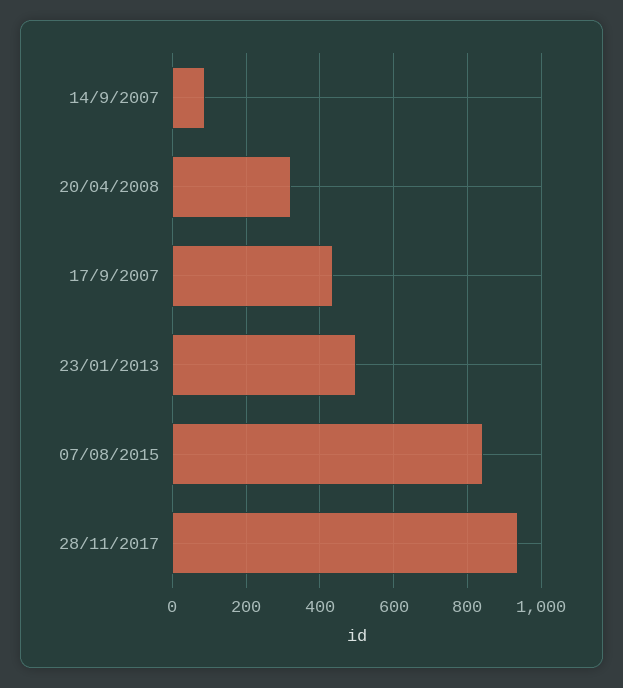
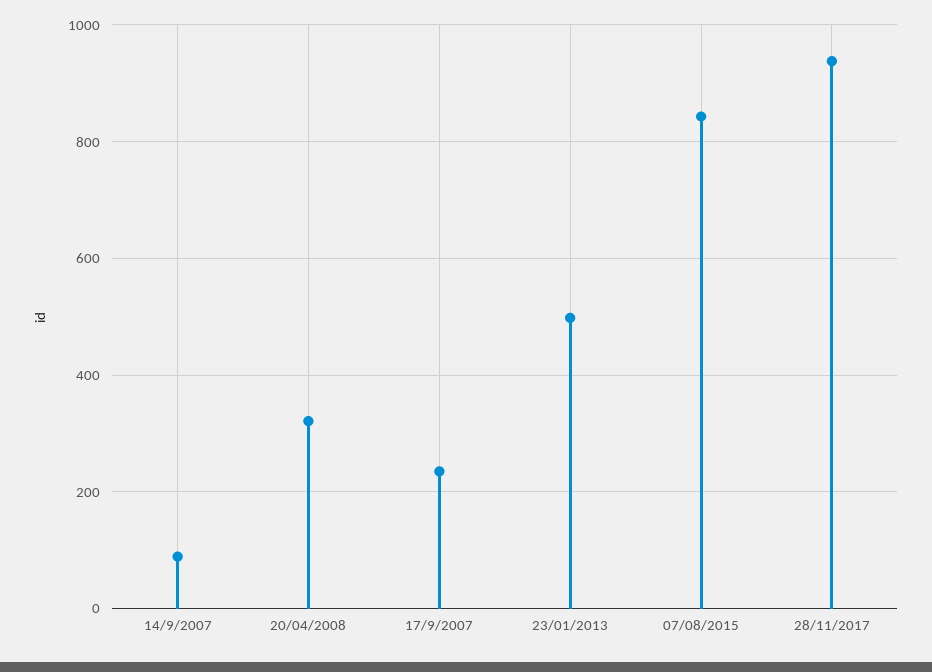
17/9/2007: 440 -> 240

